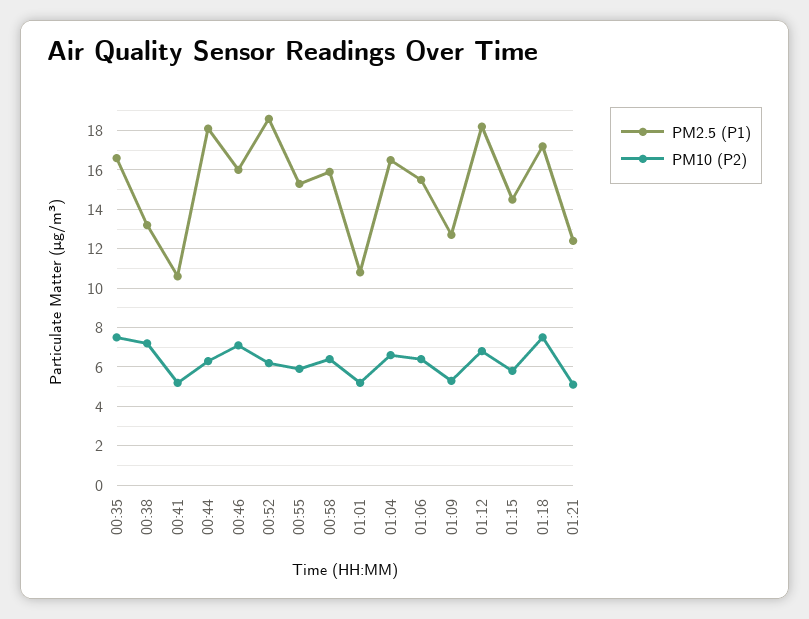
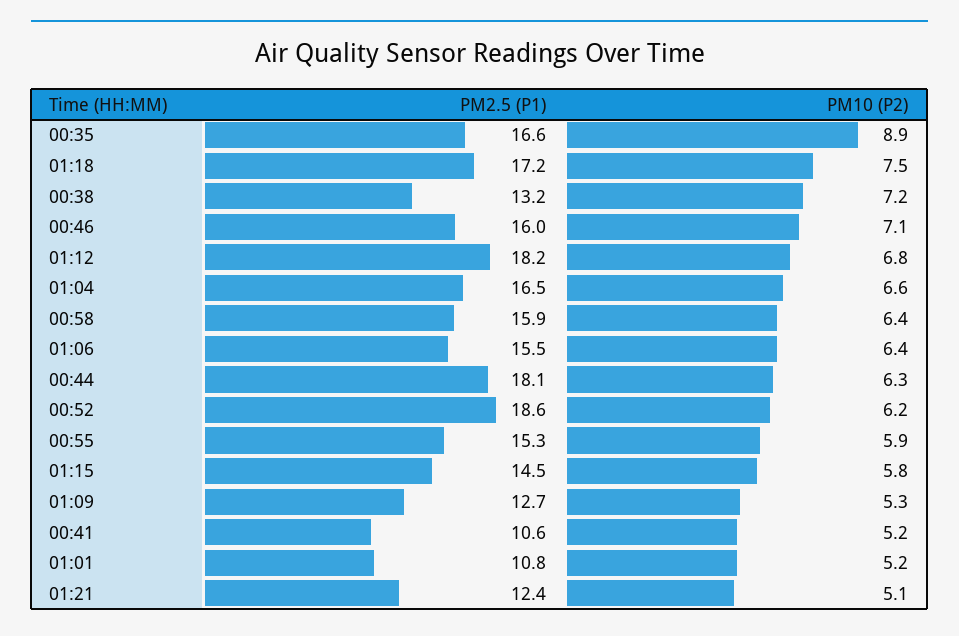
PM10 (P2), 00:35: 7.5 -> 8.9

